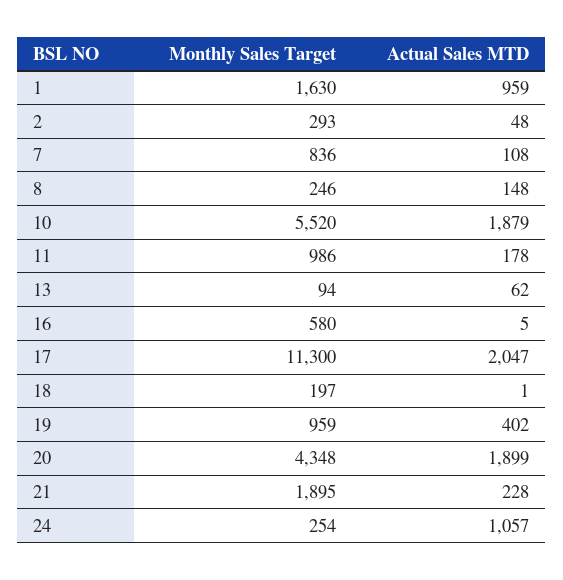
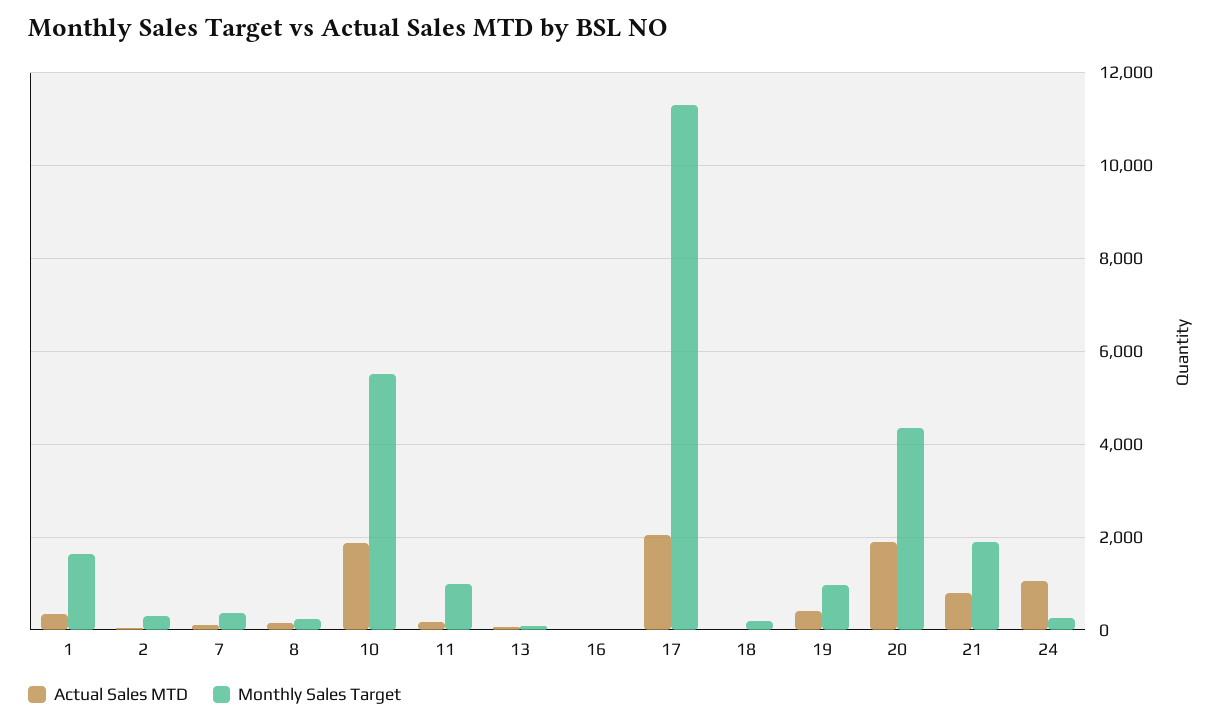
Actual Sales MTD, 1: 959 -> 400
Monthly Sales Target, 7: 836 -> 400
Monthly Sales Target, 16: 580 -> 0
Actual Sales MTD, 21: 228 -> 800

